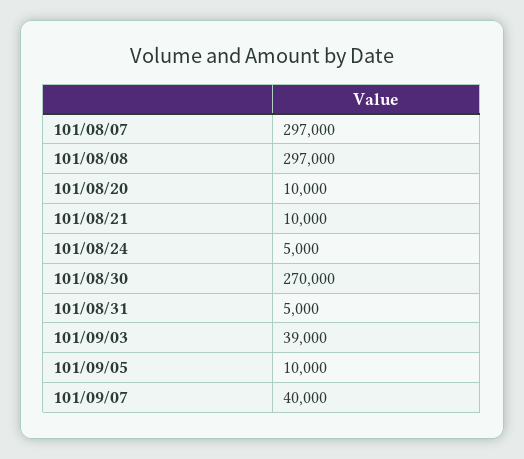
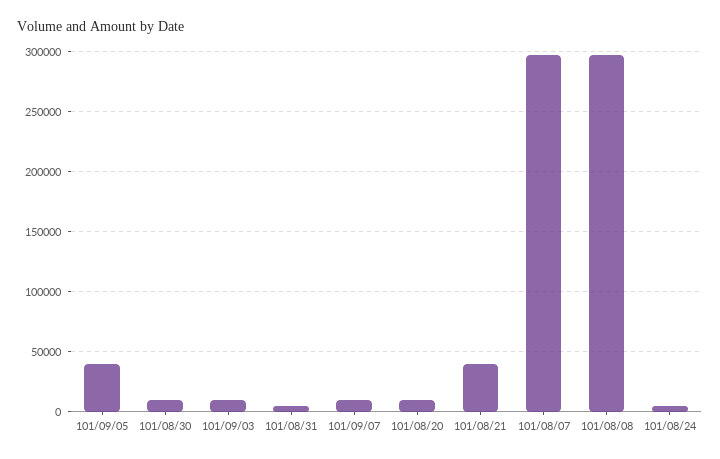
101/08/21: 10000 -> 40000
101/08/30: 270000 -> 10000
101/09/03: 39000 -> 10000
101/09/05: 10000 -> 40000
101/09/07: 40000 -> 10000

